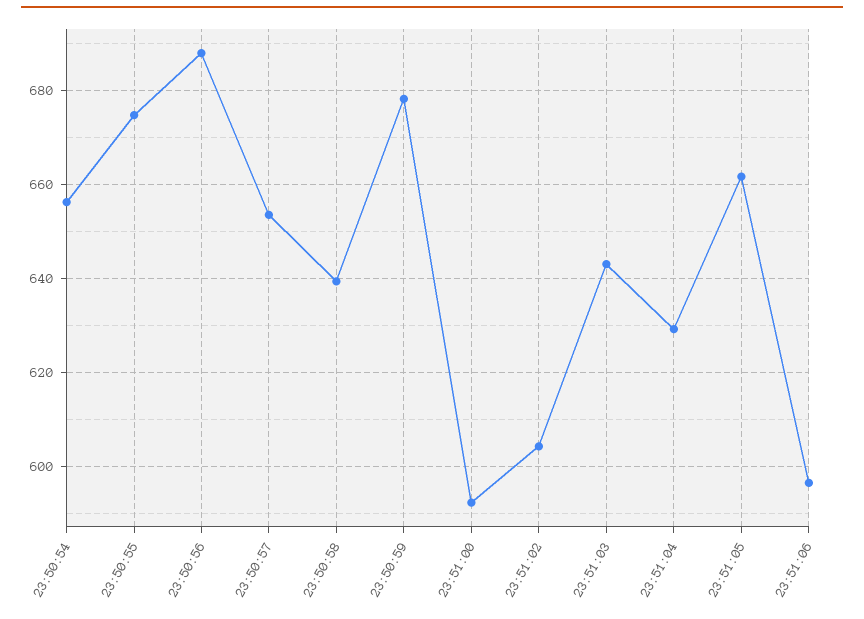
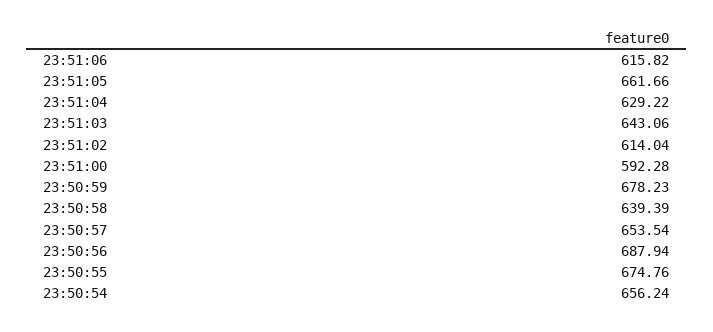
23:51:02: 604 -> 614.04
23:51:06: 596 -> 615.82

